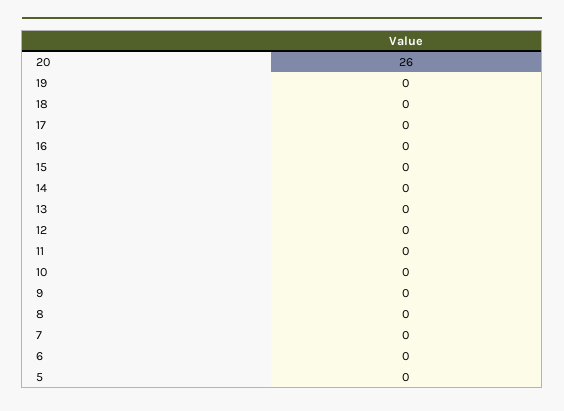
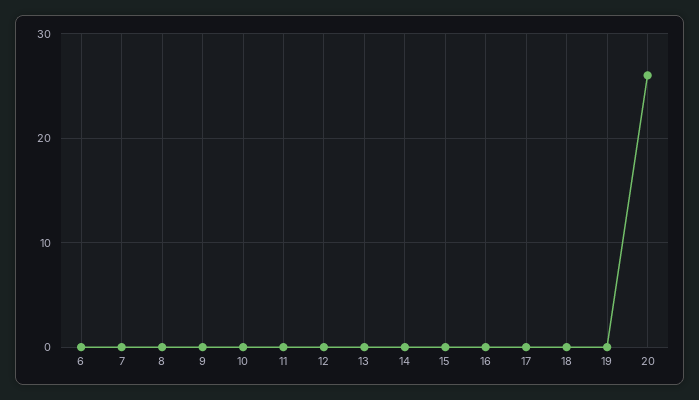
5: 0 -> none

